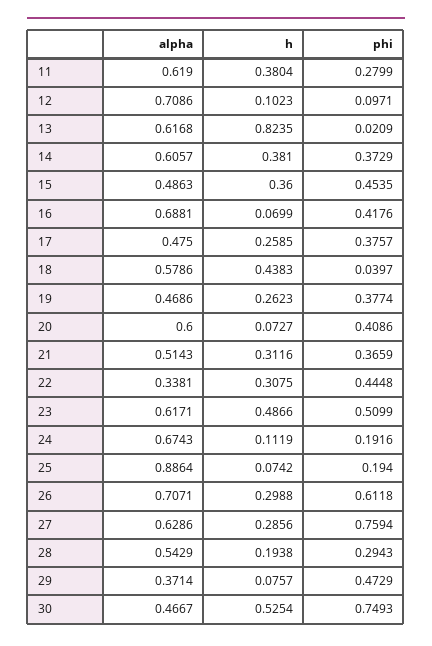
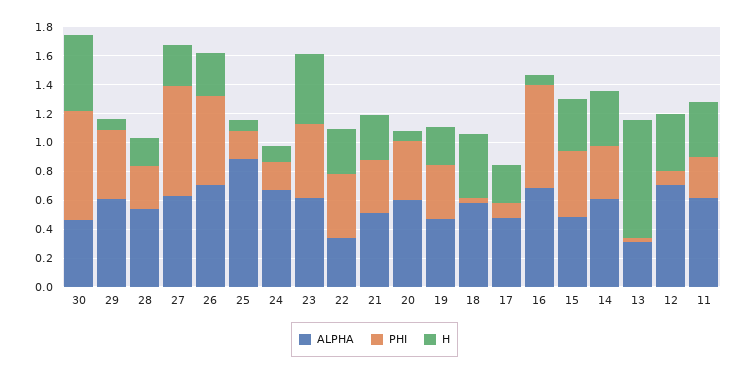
h, 12: 0.1023 -> 0.4
alpha, 13: 0.6168 -> 0.3
phi, 16: 0.4176 -> 0.7
phi, 17: 0.3757 -> 0.1
alpha, 29: 0.3714 -> 0.6

